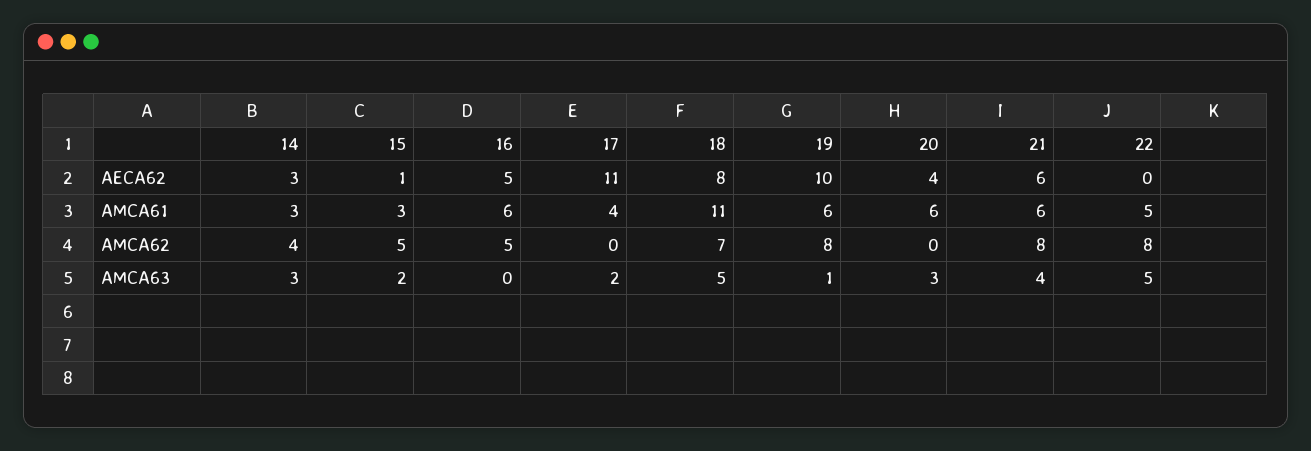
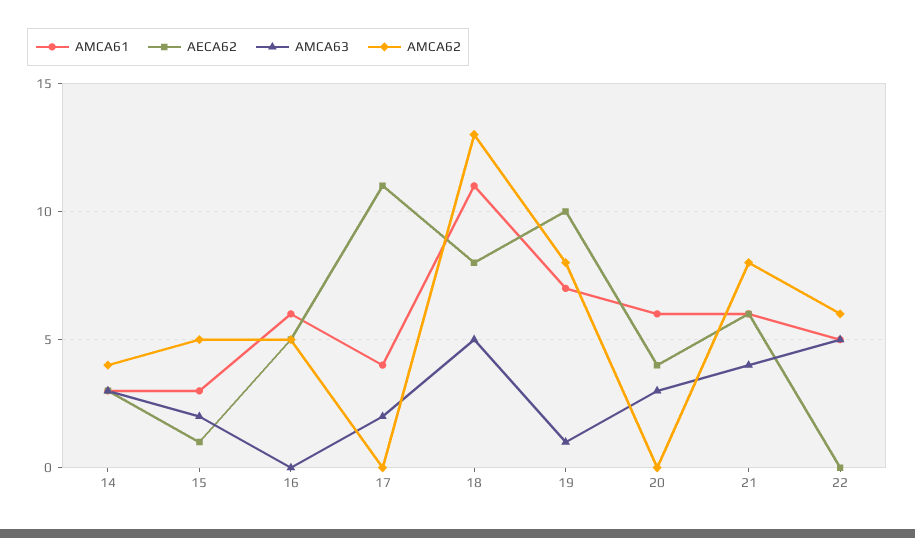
AMCA61, 19: 6 -> 7
AMCA62, 18: 7 -> 13
AMCA62, 22: 8 -> 6

